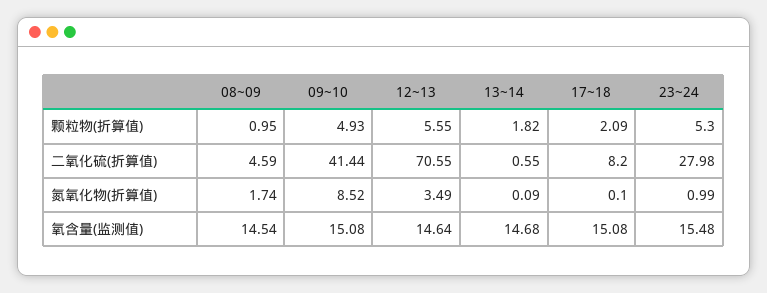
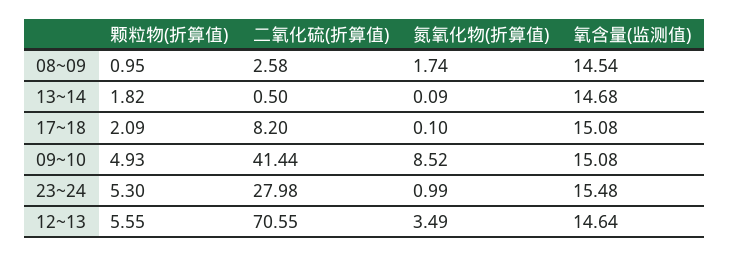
08~09, 二氧化硫(折算值): 4.59 -> 2.58
13~14, 二氧化硫(折算值): 0.55 -> 0.5

